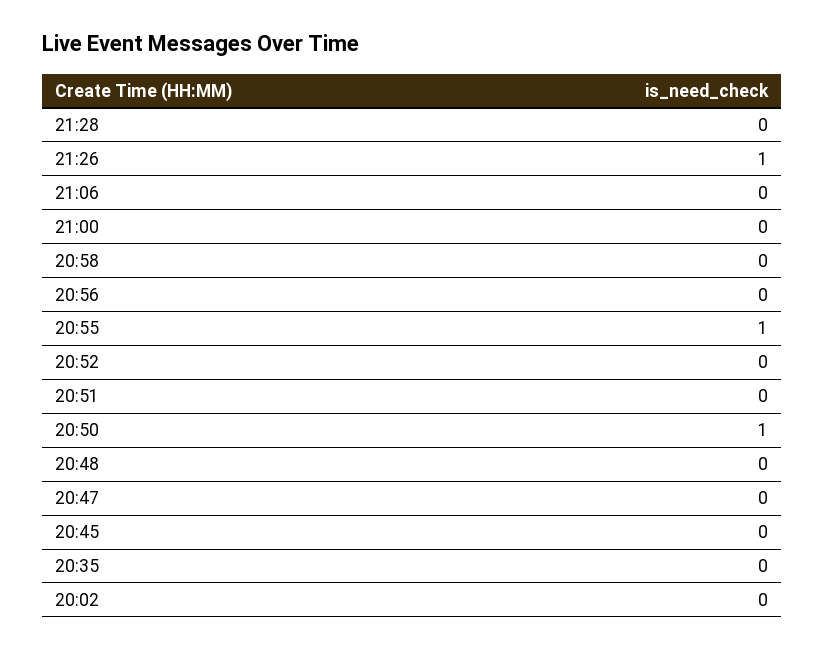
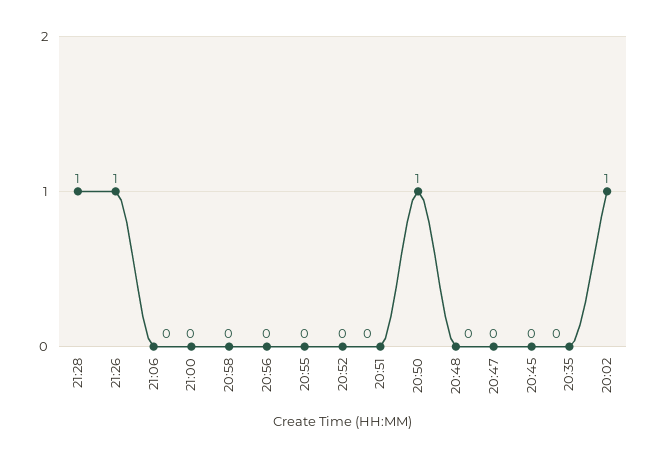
21:28: 0 -> 1
20:55: 1 -> 0
20:02: 0 -> 1

